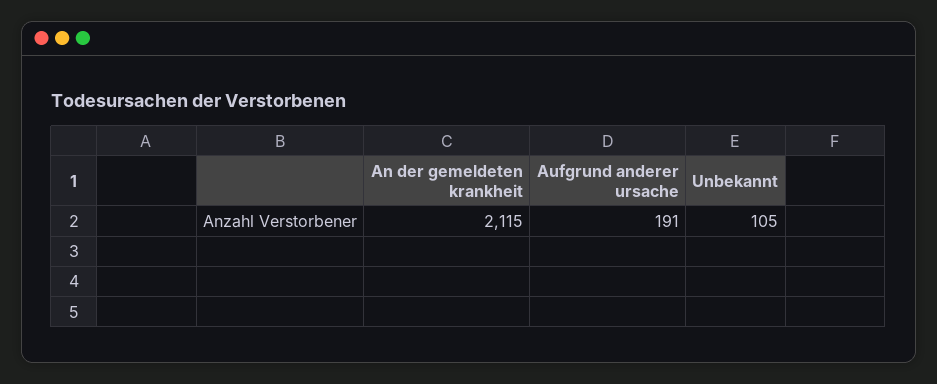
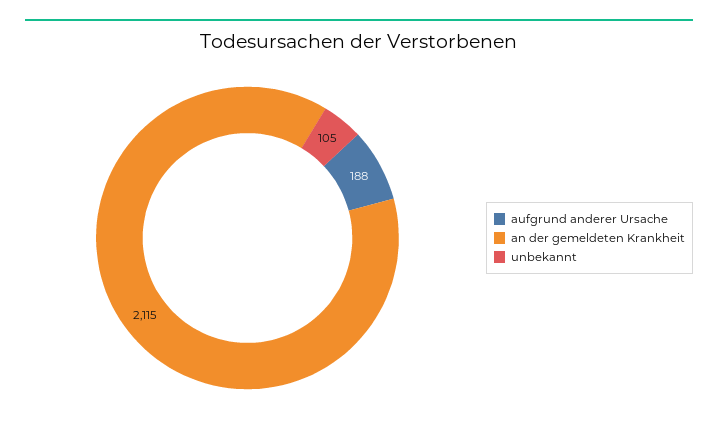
Aufgrund anderer ursache: 191 -> 188

